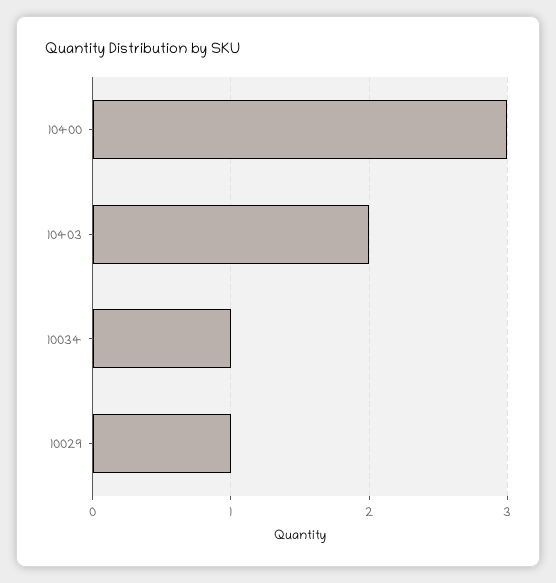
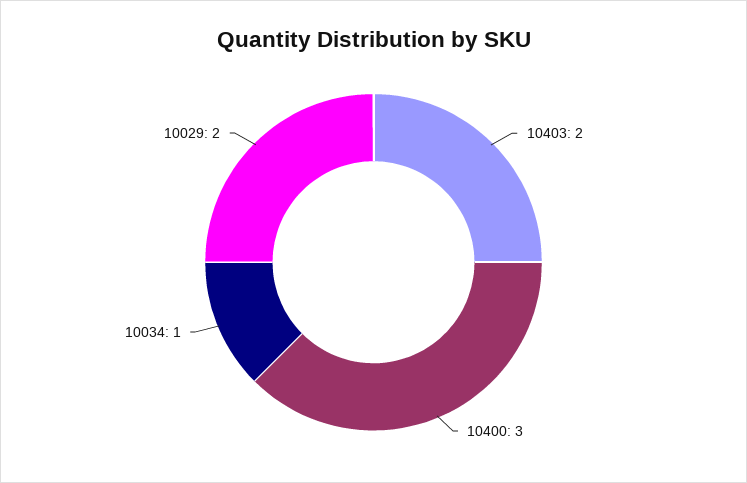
10029: 1 -> 2

